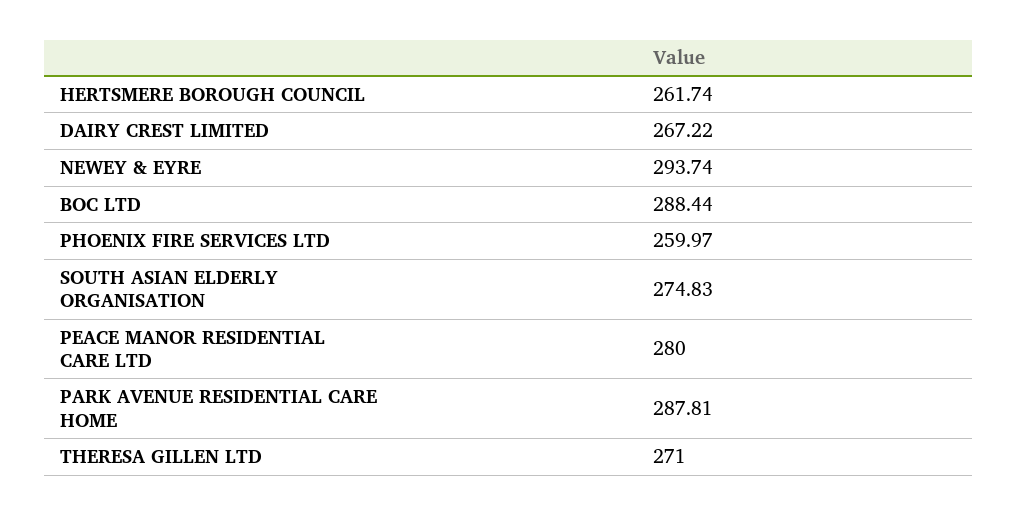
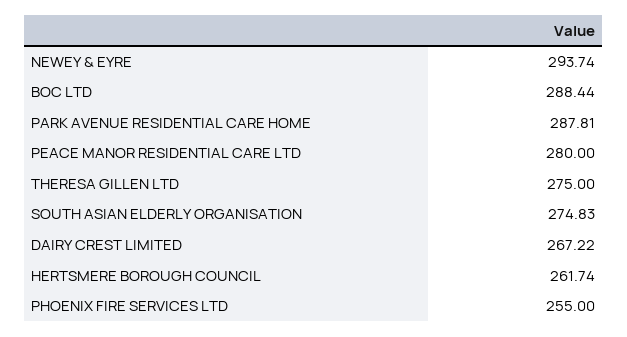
PHOENIX FIRE SERVICES LTD: 259.97 -> 255
THERESA GILLEN LTD: 271 -> 275

